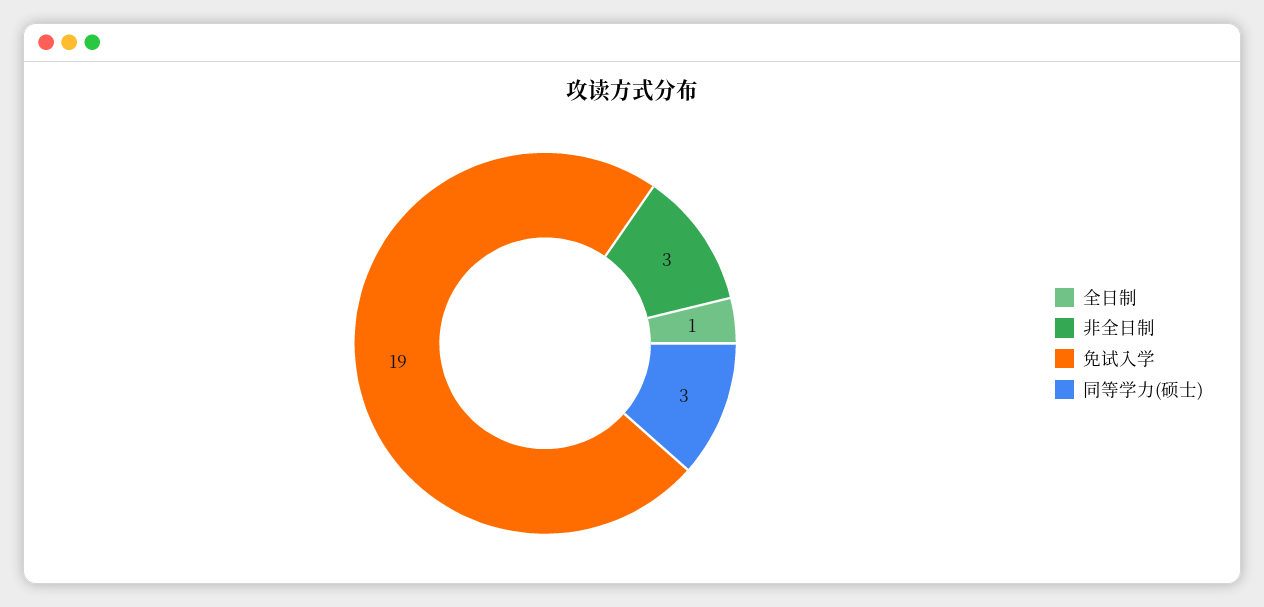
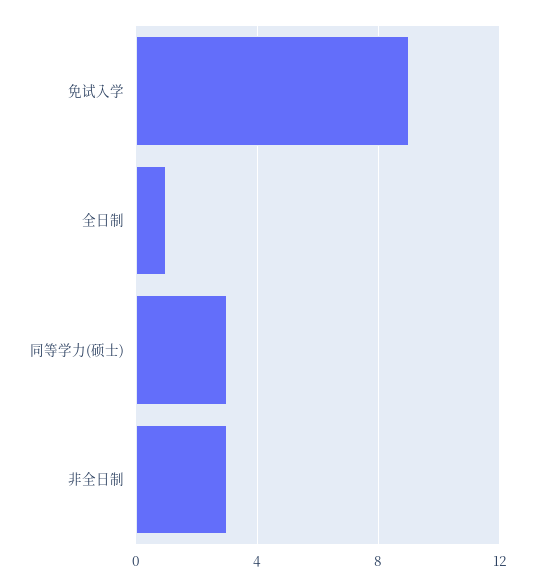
免试入学: 19 -> 9

